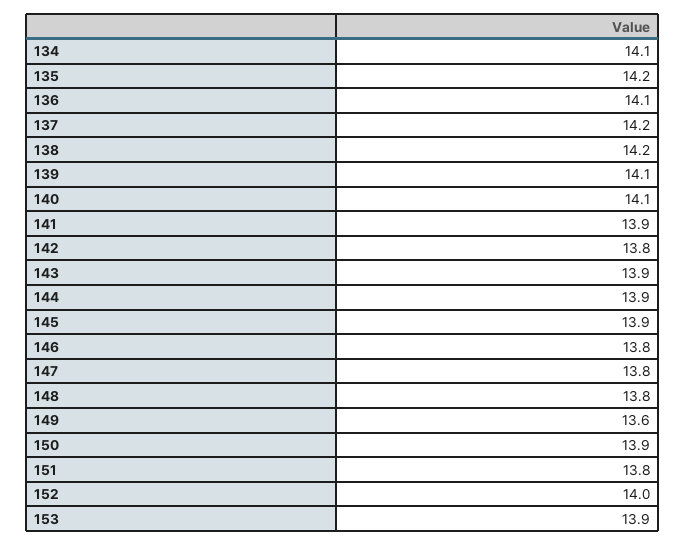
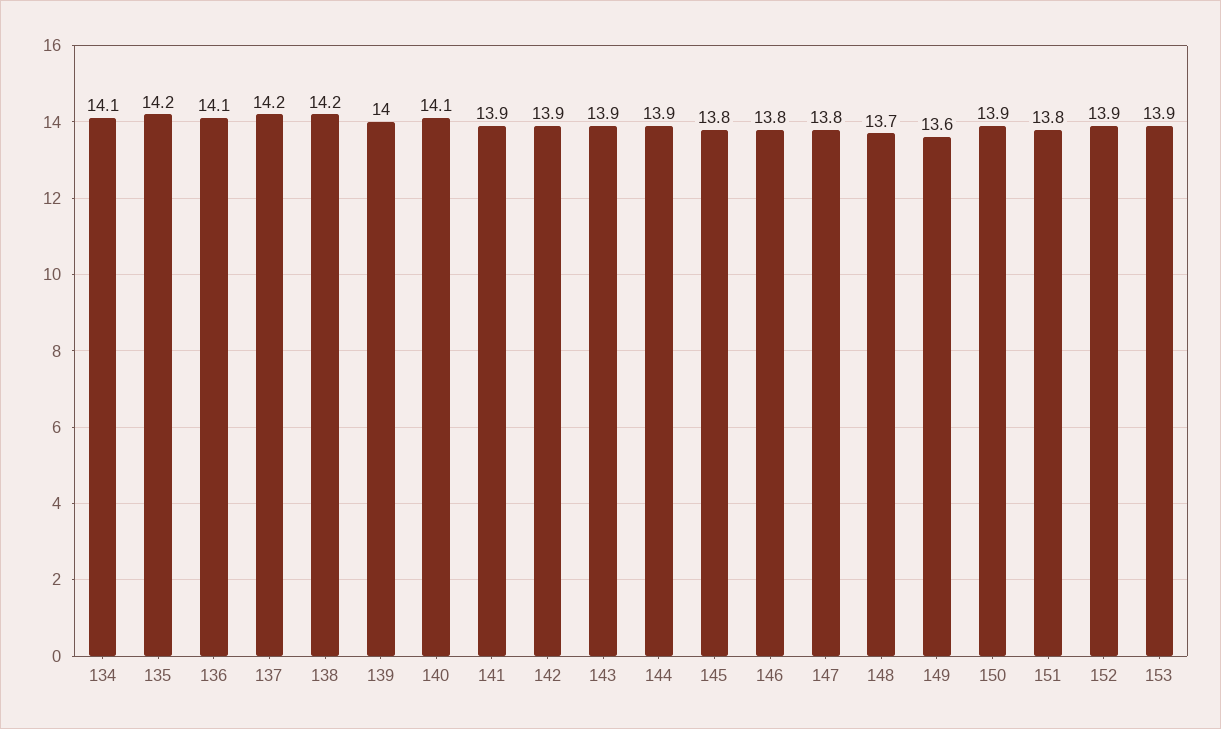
139: 14.1 -> 14
142: 13.8 -> 13.9
145: 13.9 -> 13.8
148: 13.8 -> 13.7
152: 14 -> 13.9

